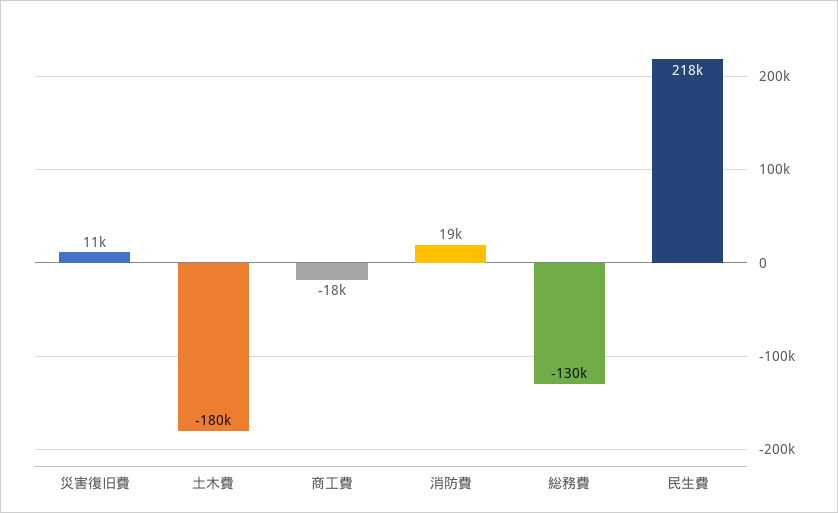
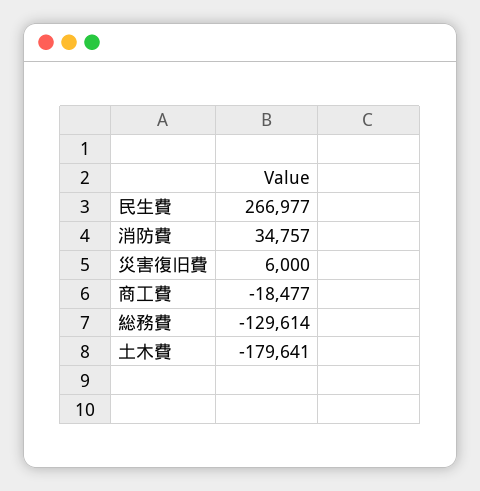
災害復旧費: 11000 -> 6000
消防費: 19000 -> 34757
民生費: 218000 -> 266977

